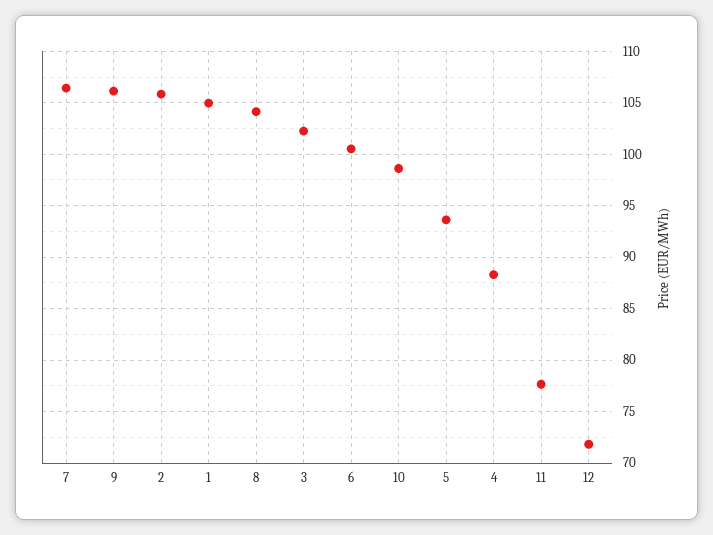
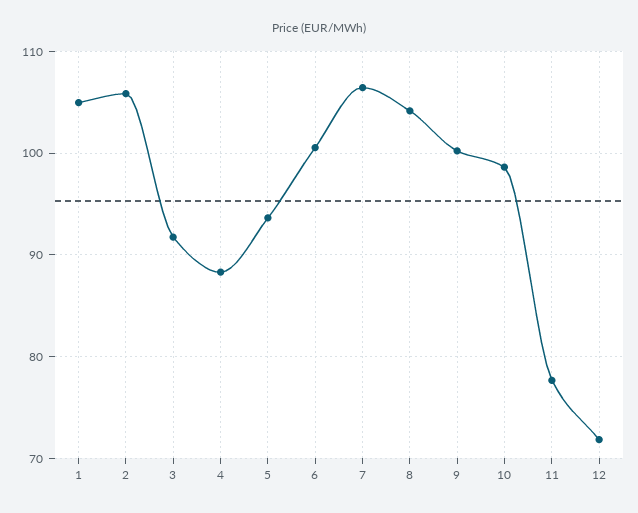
9: 106 -> 100
3: 102 -> 92

